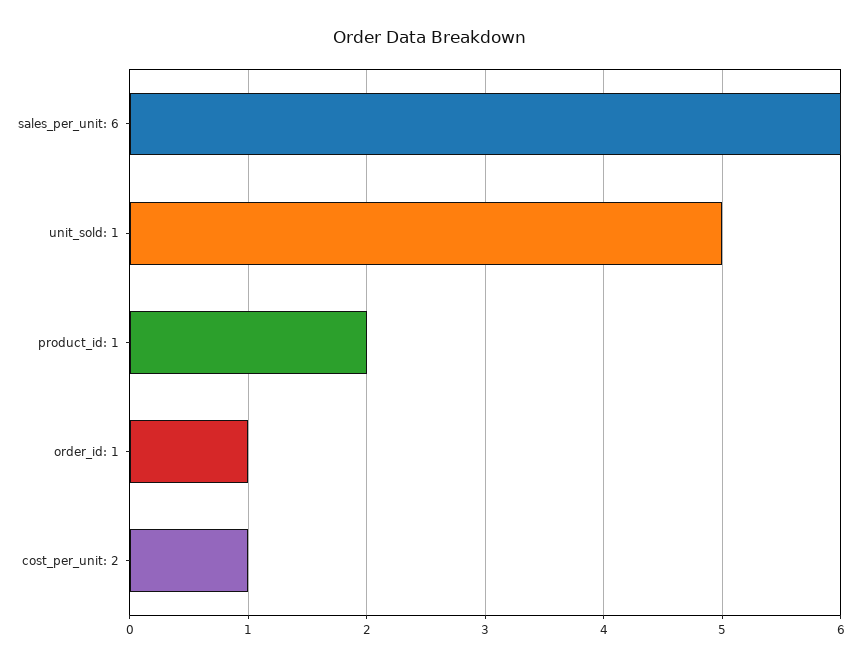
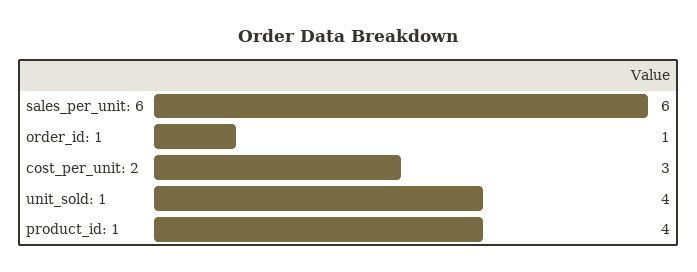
unit_sold: 1: 5 -> 4
product_id: 1: 2 -> 4
cost_per_unit: 2: 1 -> 3

